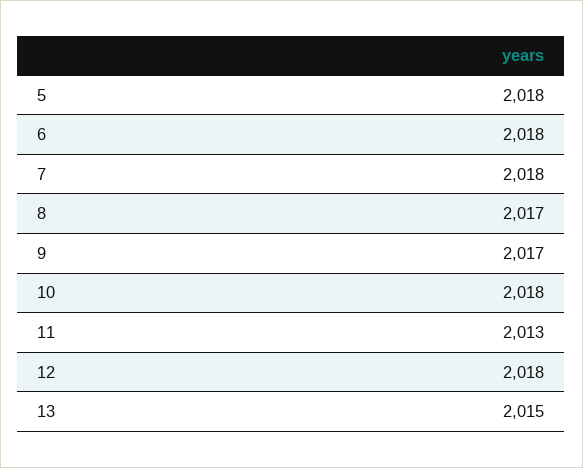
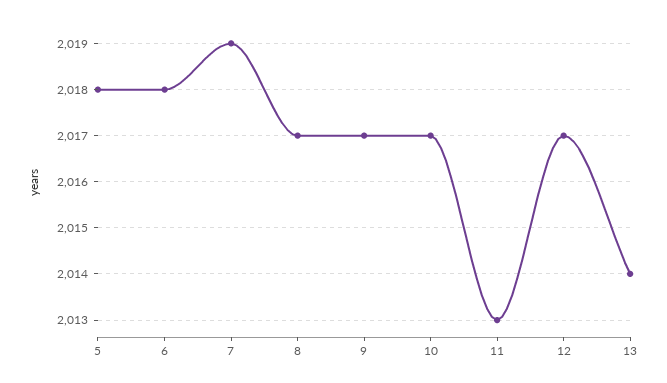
7: 2018 -> 2019
10: 2018 -> 2017
12: 2018 -> 2017
13: 2015 -> 2014

